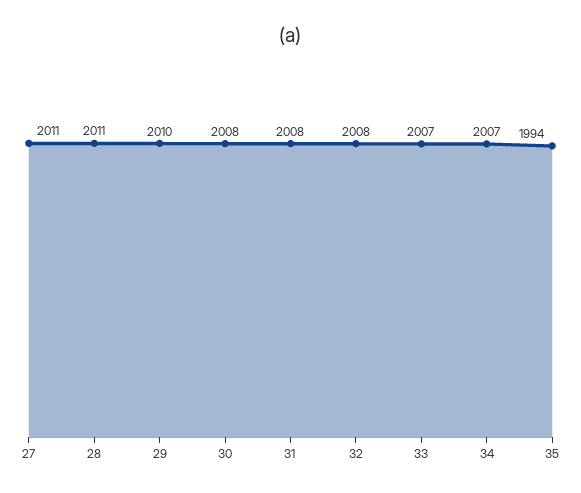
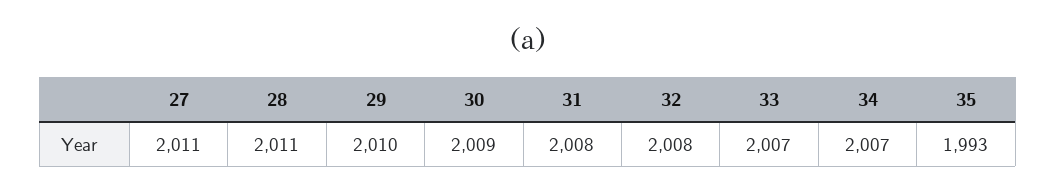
30: 2008 -> 2009
35: 1994 -> 1993

